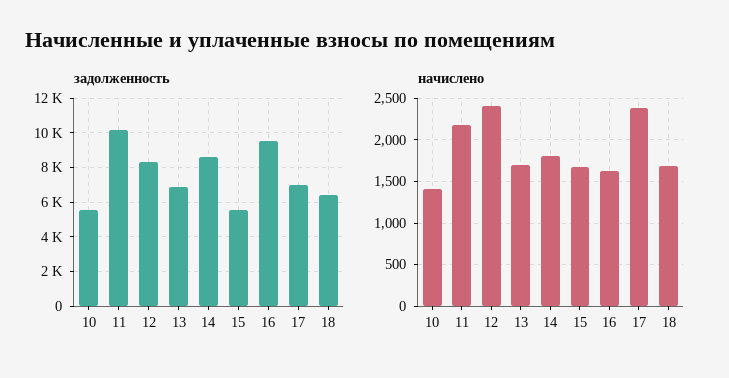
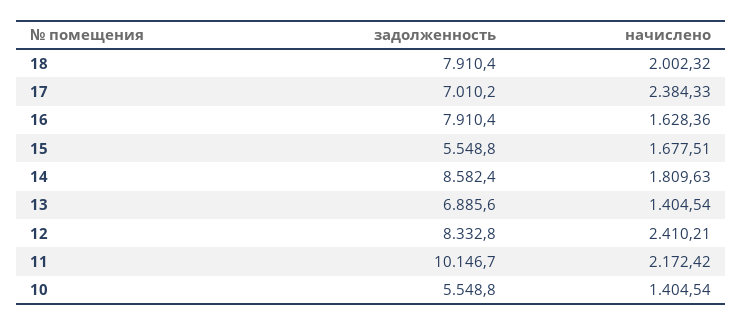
задолженность, 16: 9500 -> 7910.4
задолженность, 18: 6500 -> 7910.4
начислено, 13: 1700 -> 1404.54
начислено, 18: 1700 -> 2002.32

